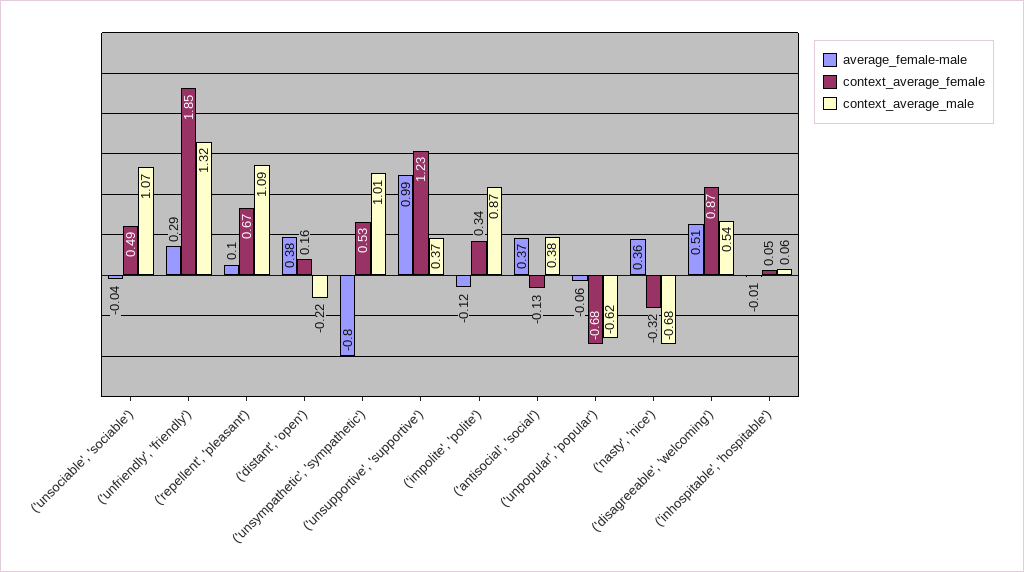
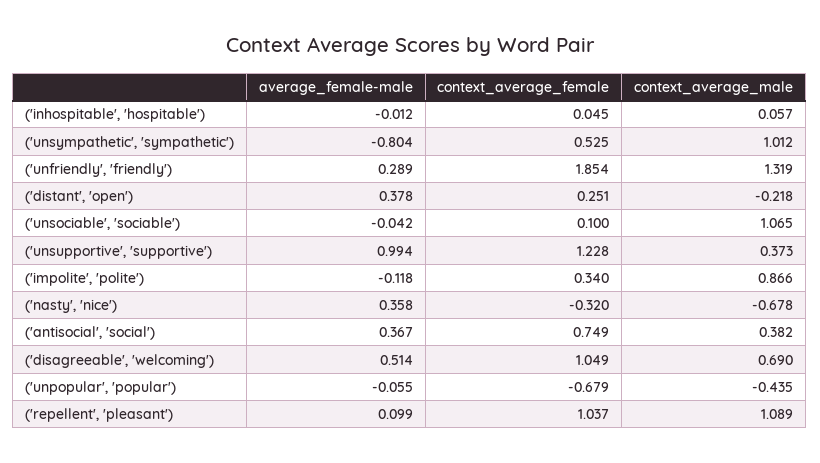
context_average_female, ('unsociable', 'sociable'): 0.49 -> 0.1
context_average_female, ('repellent', 'pleasant'): 0.67 -> 1.037
context_average_female, ('distant', 'open'): 0.16 -> 0.251
context_average_female, ('antisocial', 'social'): -0.13 -> 0.749
context_average_male, ('unpopular', 'popular'): -0.62 -> -0.435
context_average_female, ('disagreeable', 'welcoming'): 0.87 -> 1.049
context_average_male, ('disagreeable', 'welcoming'): 0.54 -> 0.69

